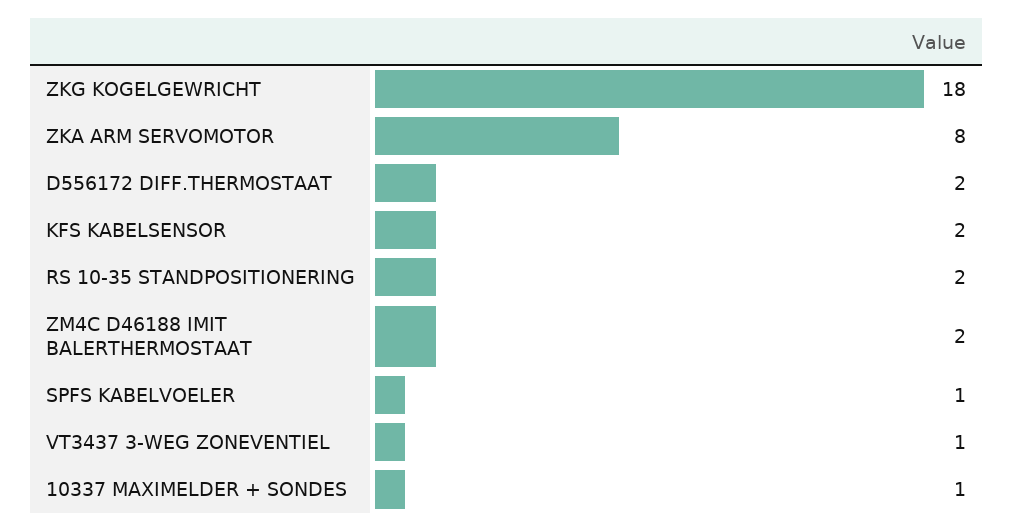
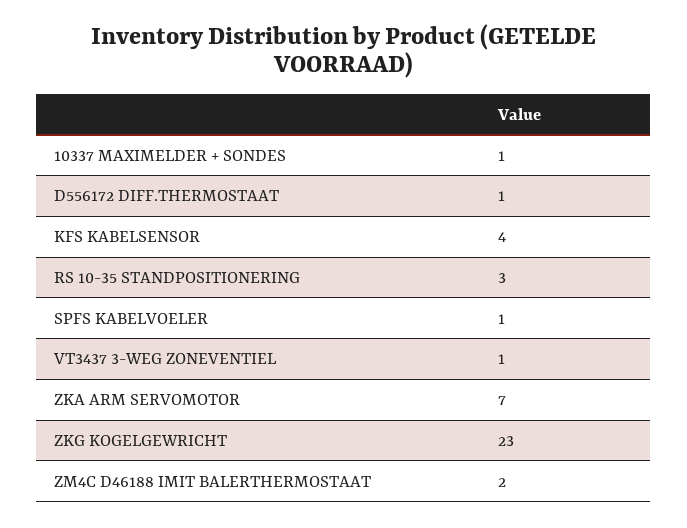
ZKG KOGELGEWRICHT: 18 -> 23
ZKA ARM SERVOMOTOR: 8 -> 7
D556172 DIFF.THERMOSTAAT: 2 -> 1
KFS KABELSENSOR: 2 -> 4
RS 10-35 STANDPOSITIONERING: 2 -> 3

